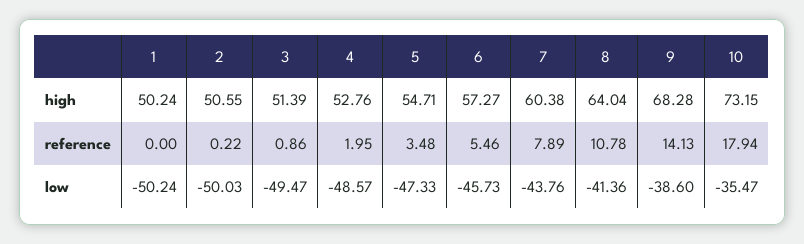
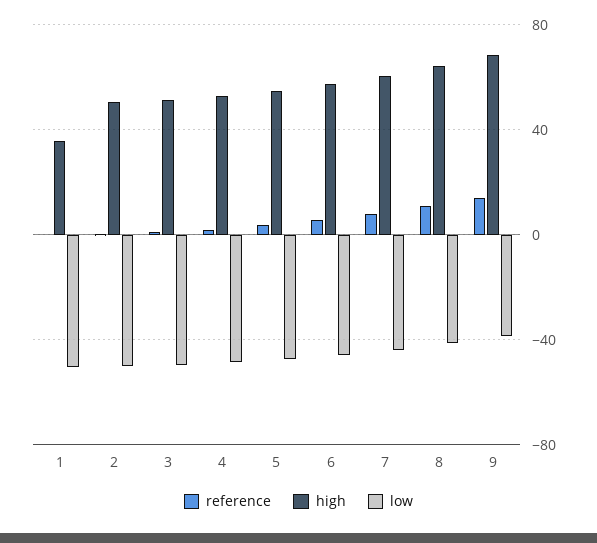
high, 1: 50.24 -> 35
high, 10: 73.15 -> none
reference, 10: 17.94 -> none
low, 10: -35.47 -> none

